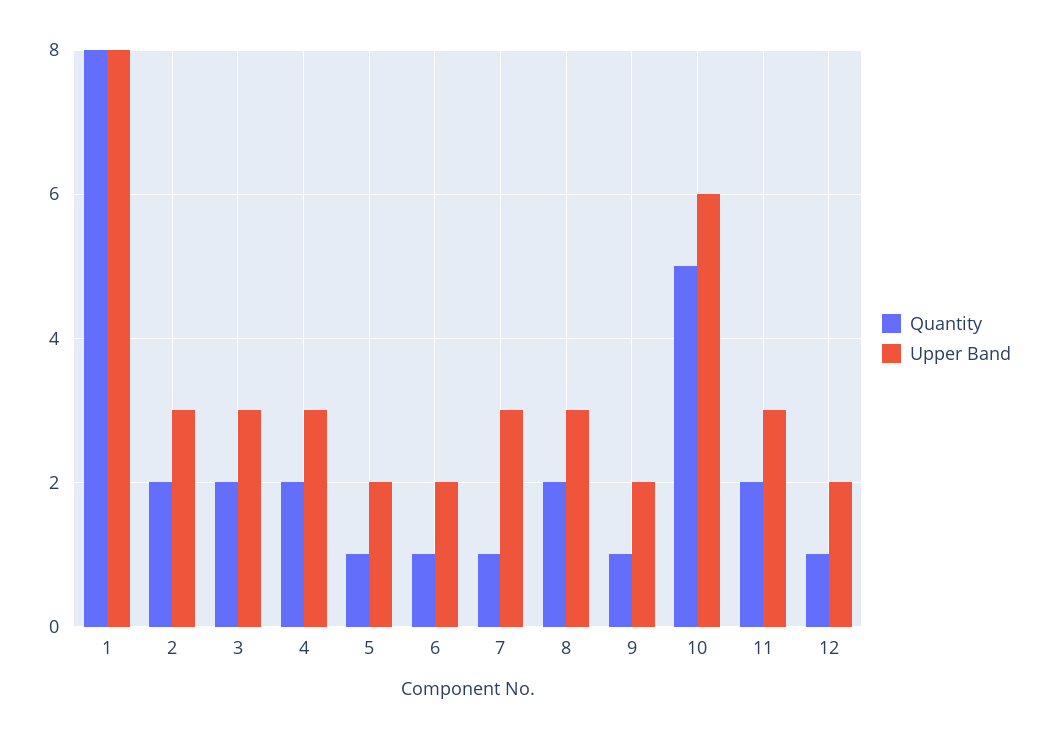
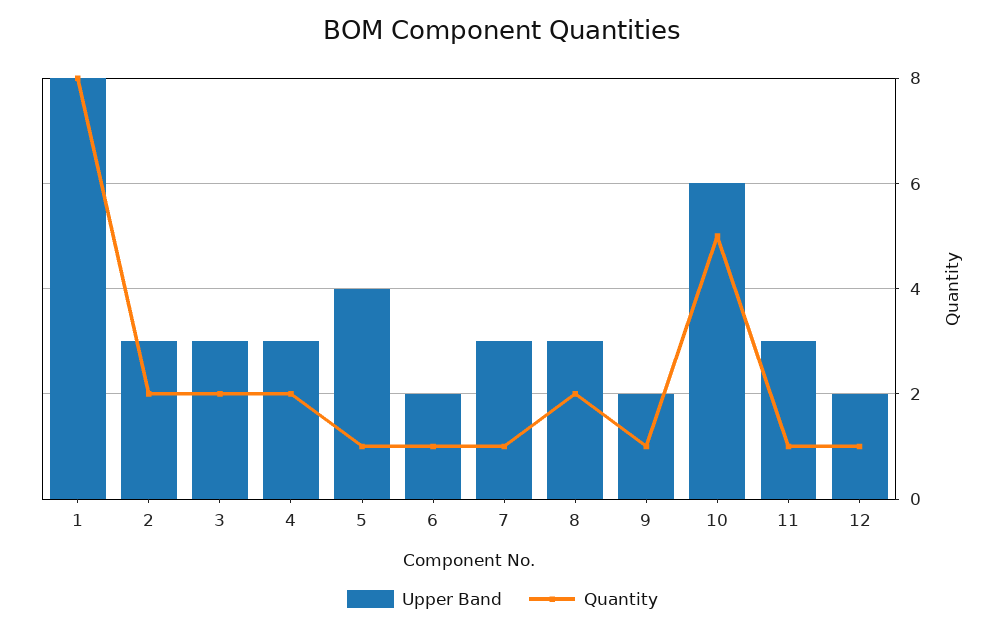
Upper Band, 5: 2 -> 4
Quantity, 11: 2 -> 1

